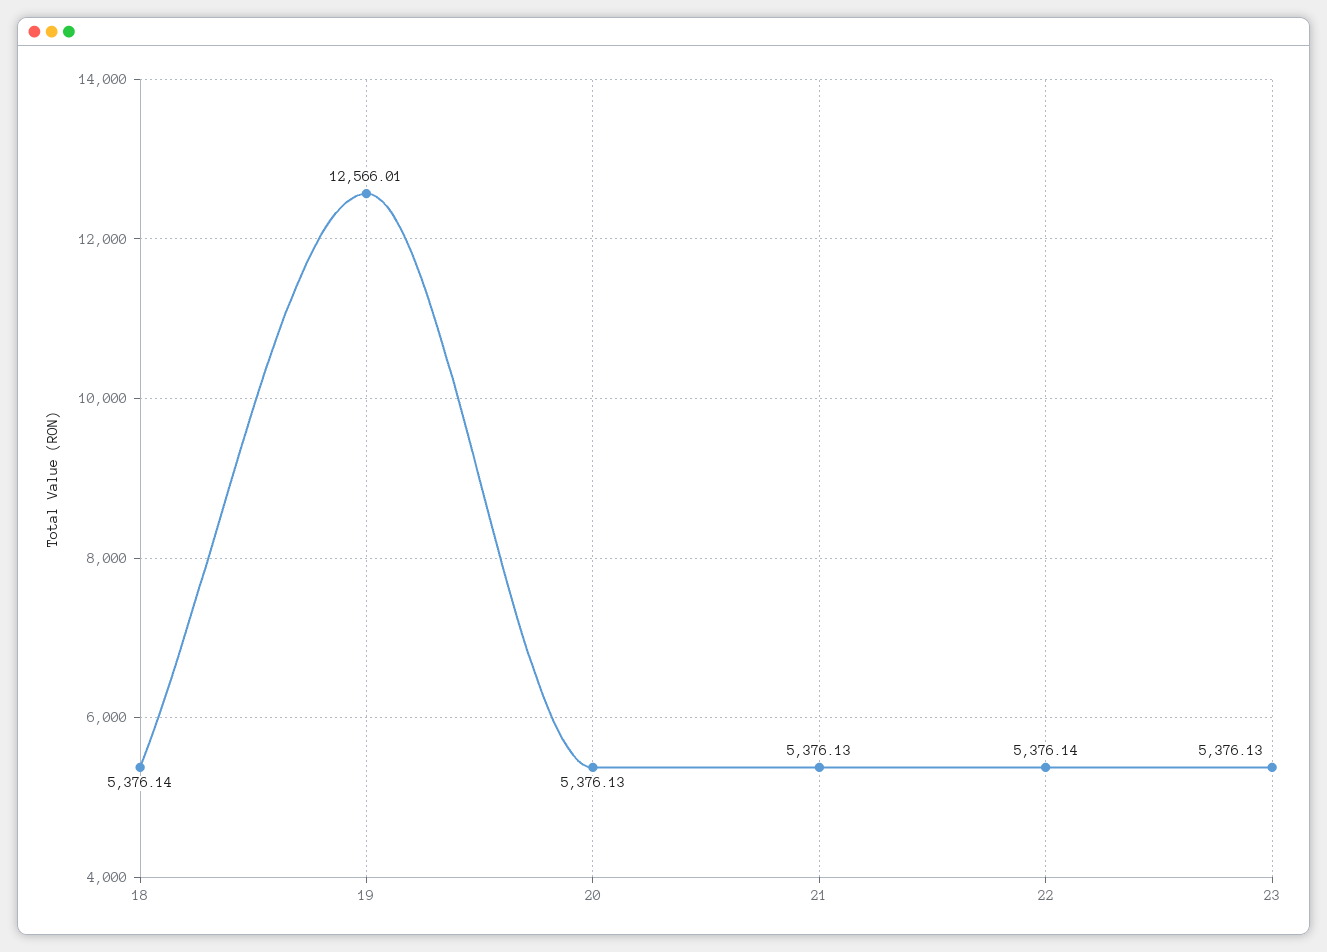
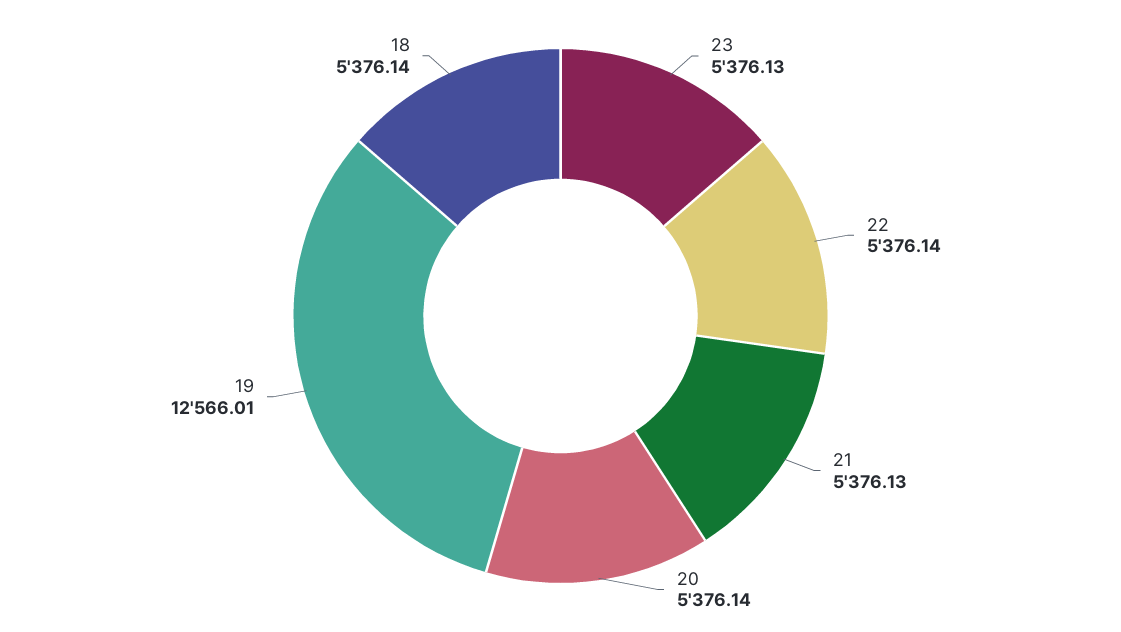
20: 5376.13 -> 5376.14

